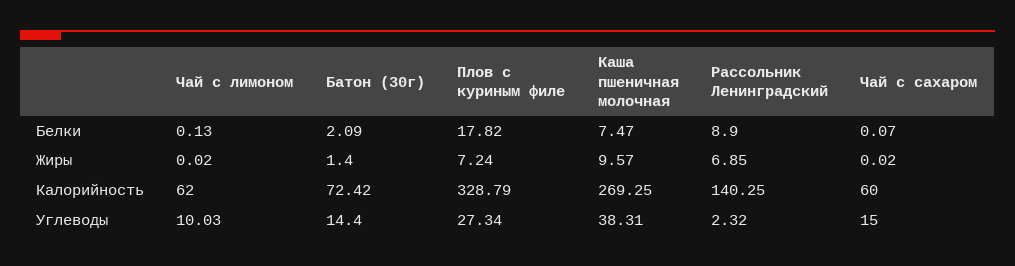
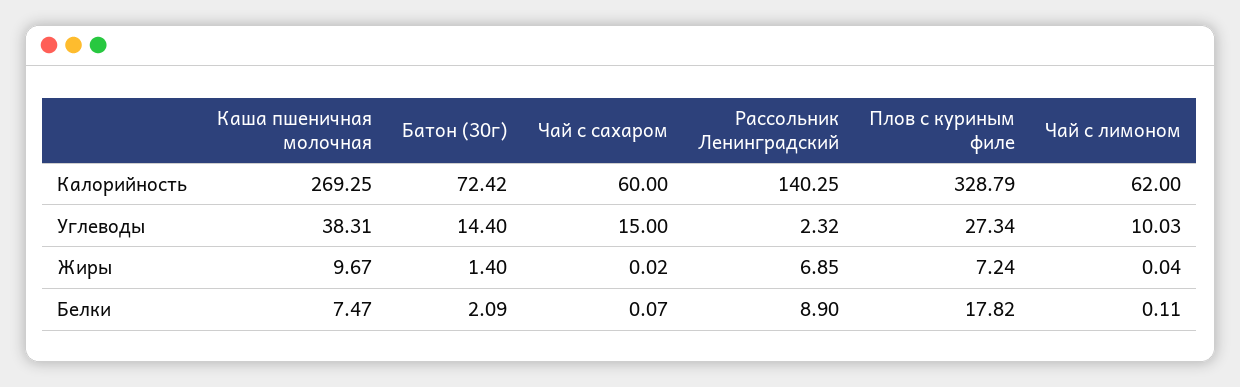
Чай с лимоном, Белки: 0.13 -> 0.11
Чай с лимоном, Жиры: 0.02 -> 0.04
Каша пшеничная молочная, Жиры: 9.57 -> 9.67

